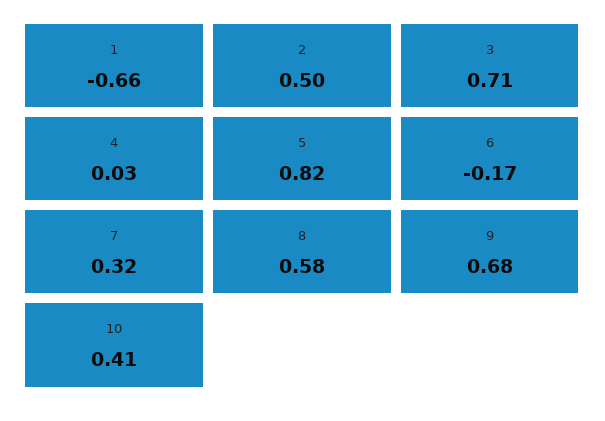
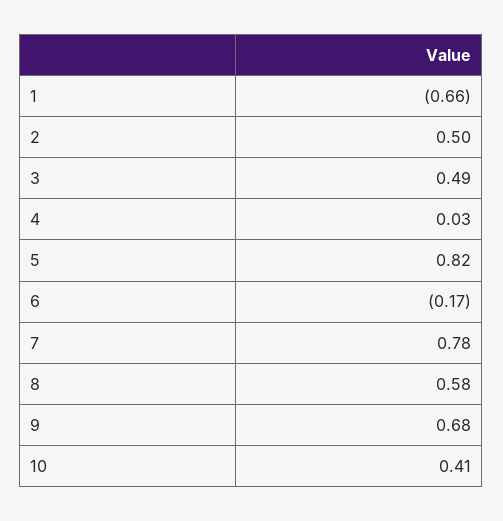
3: 0.71 -> 0.49
7: 0.32 -> 0.78

